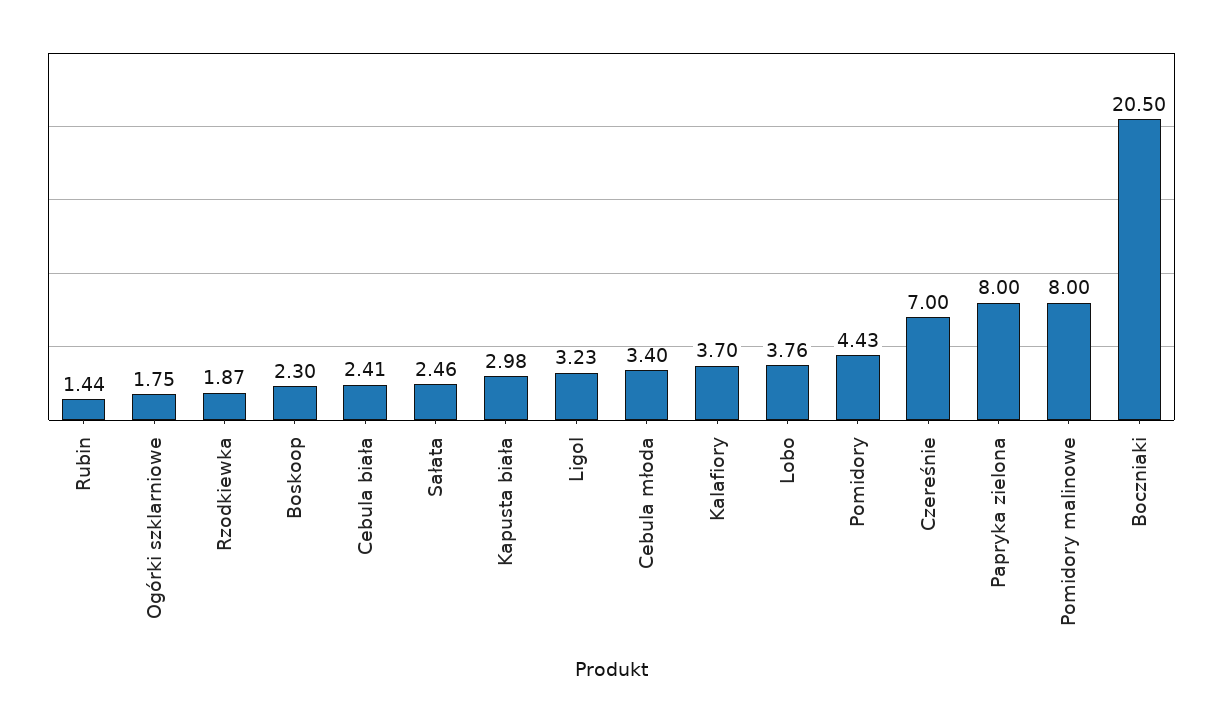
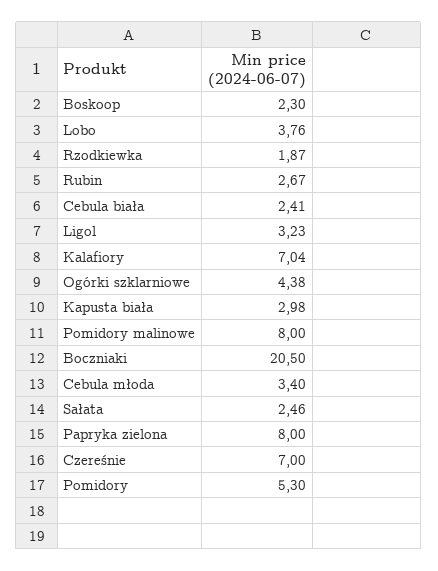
Rubin: 1.44 -> 2.67
Ogórki szklarniowe: 1.75 -> 4.38
Kalafiory: 3.7 -> 7.04
Pomidory: 4.43 -> 5.3

